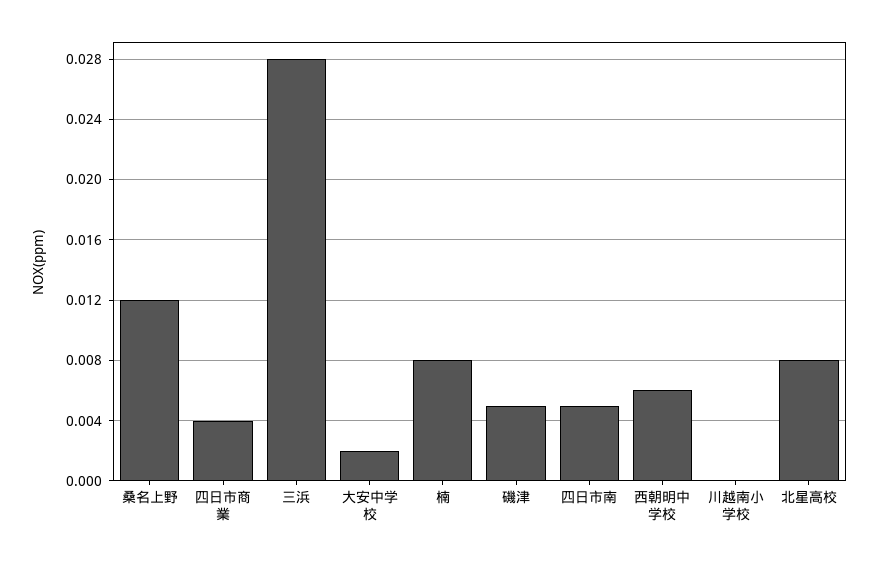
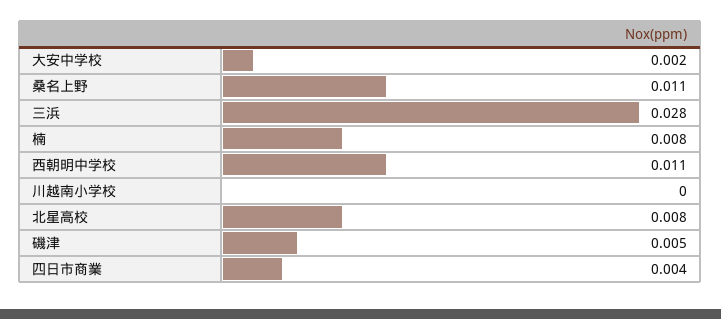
桑名上野: 0.012 -> 0.011
四日市南: 0.005 -> none
西朝明中学校: 0.006 -> 0.011

